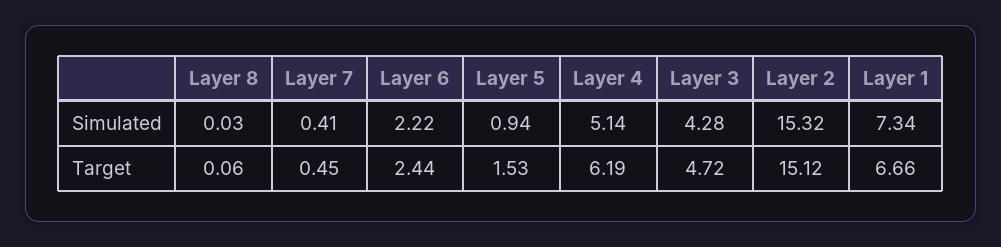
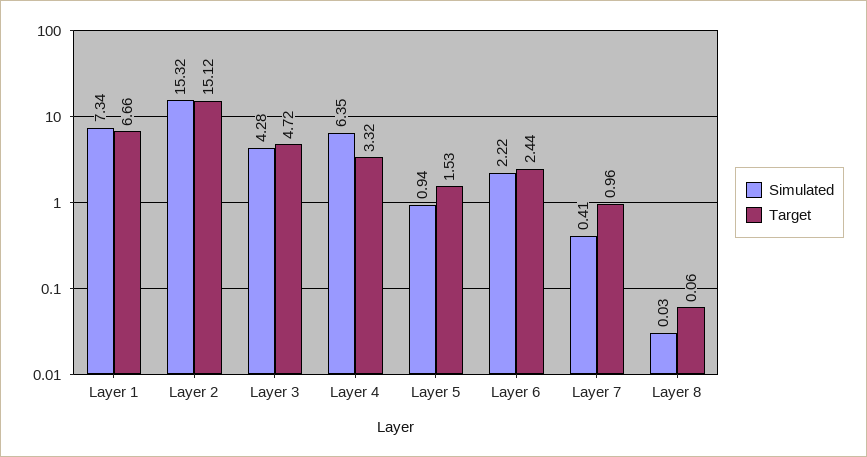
Simulated, Layer 4: 5.14 -> 6.35
Target, Layer 7: 0.45 -> 0.96
Target, Layer 4: 6.19 -> 3.32

